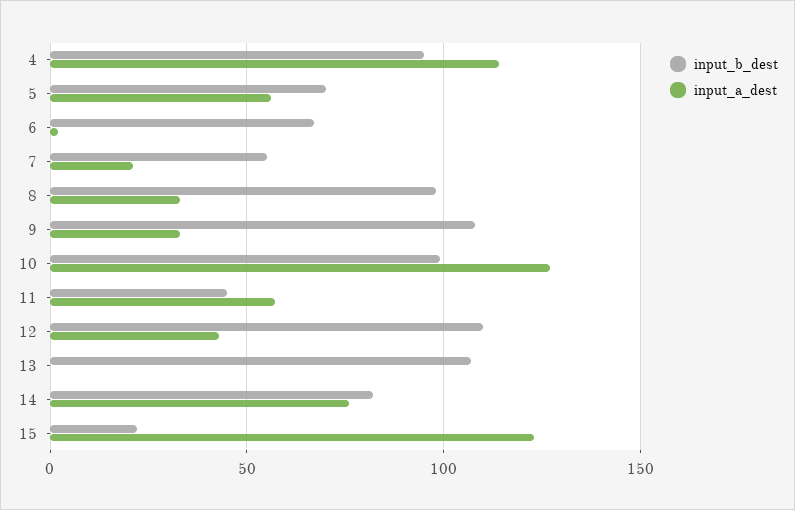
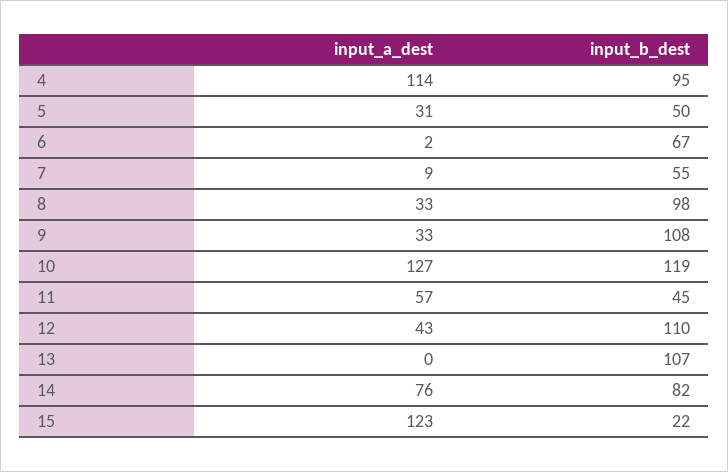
input_b_dest, 5: 70 -> 50
input_a_dest, 5: 55 -> 31
input_a_dest, 7: 20 -> 9
input_b_dest, 10: 100 -> 119

